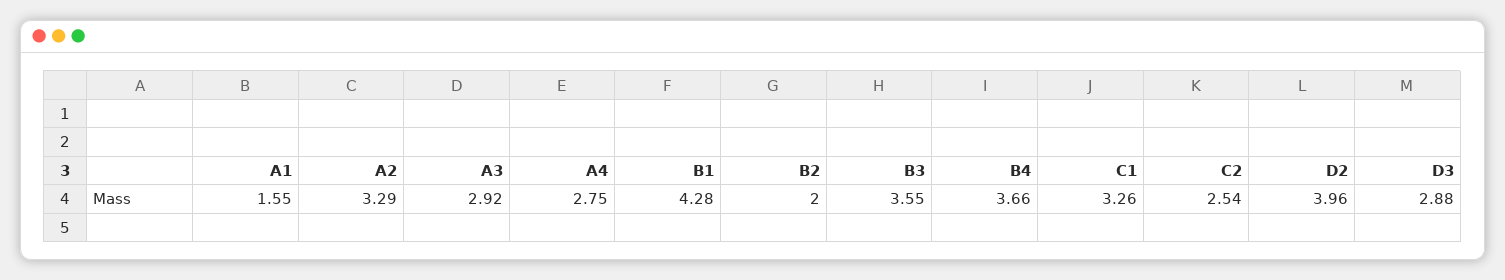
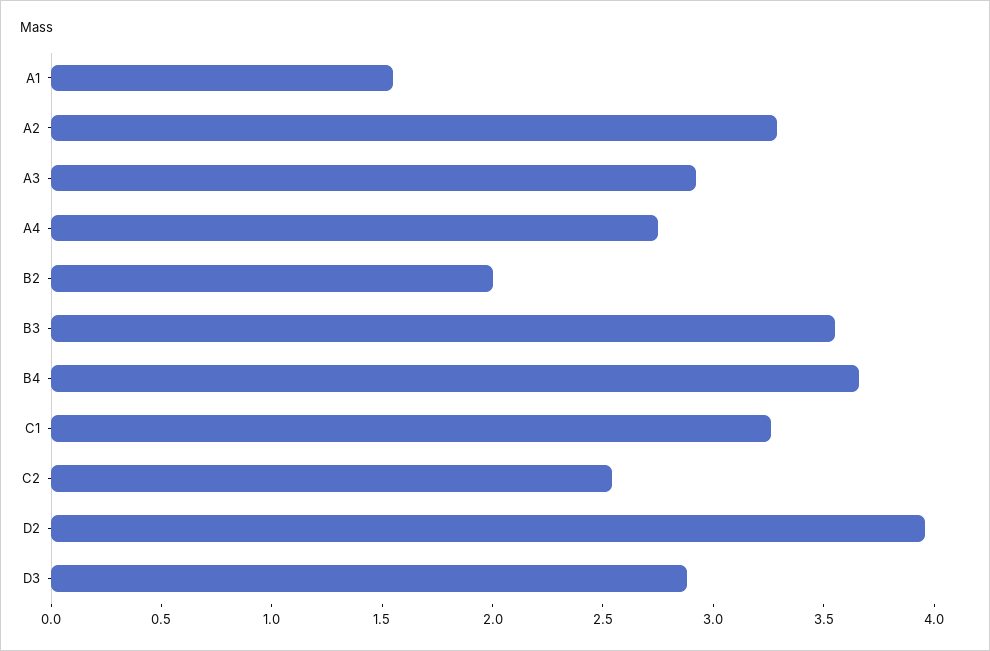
B1: 4.28 -> none

